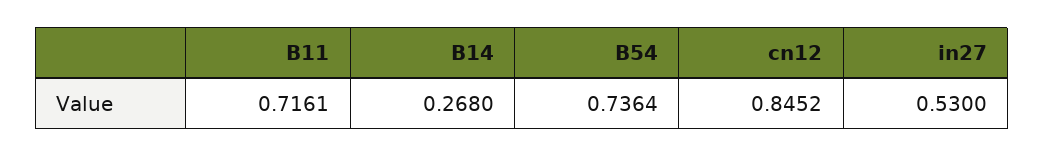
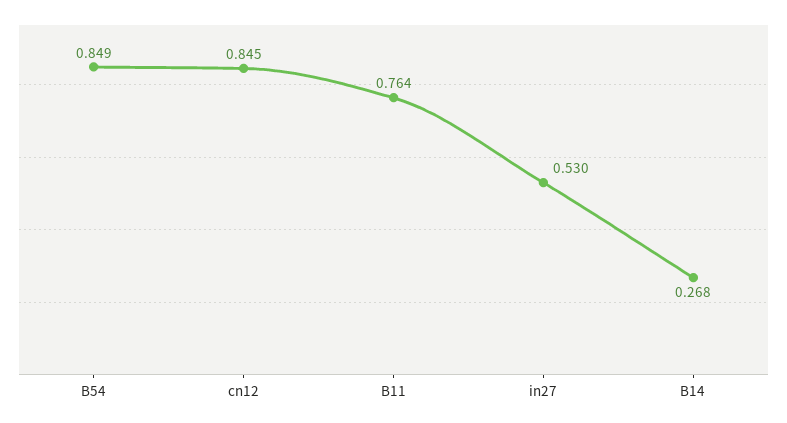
B11: 0.7161 -> 0.764
B54: 0.7364 -> 0.849

